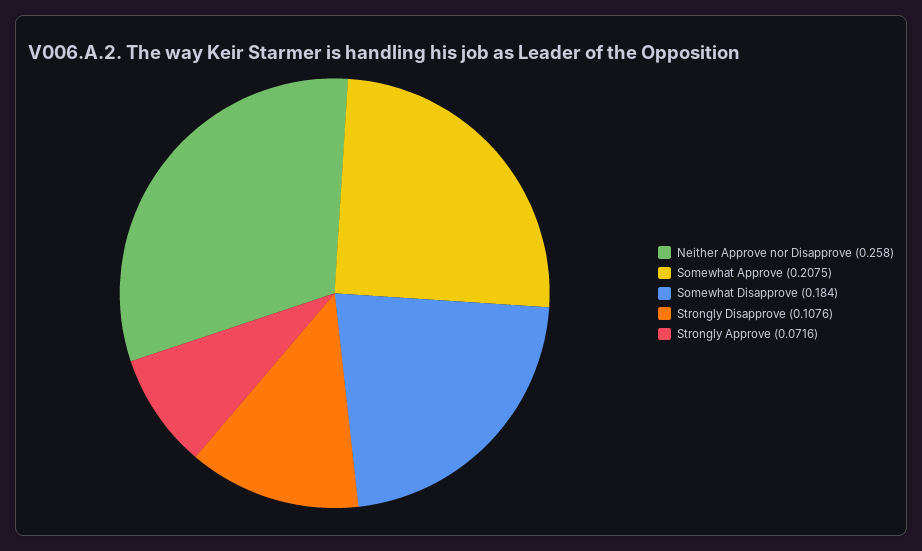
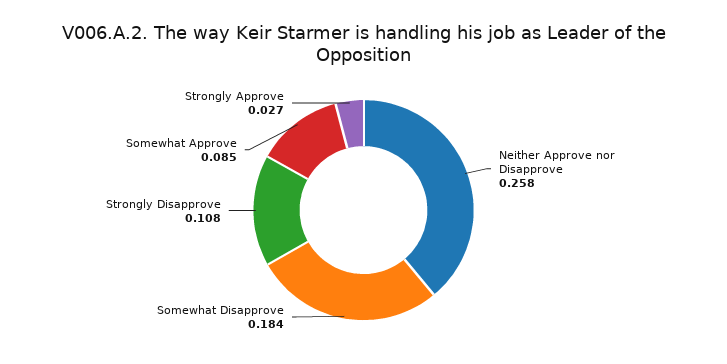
Somewhat Approve: 0.2075 -> 0.085
Strongly Approve: 0.0716 -> 0.027

